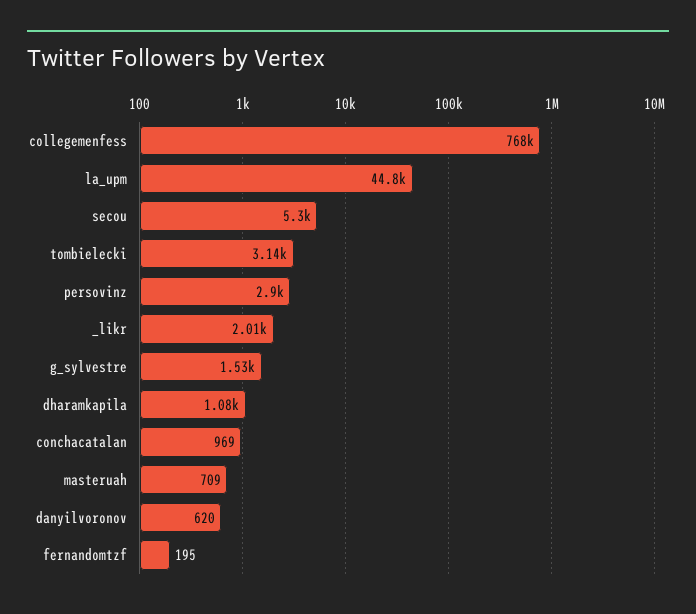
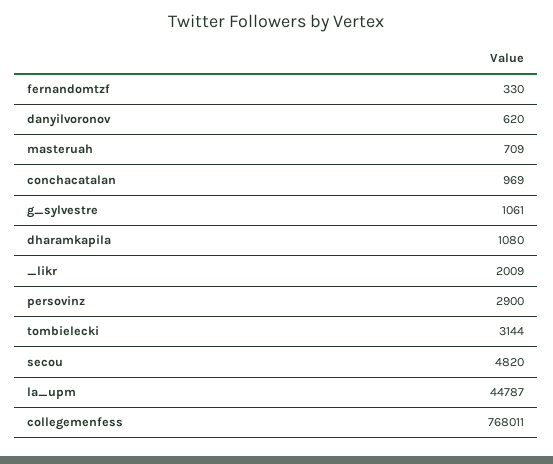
secou: 5300 -> 4820
g_sylvestre: 1530 -> 1061
fernandomtzf: 195 -> 330

